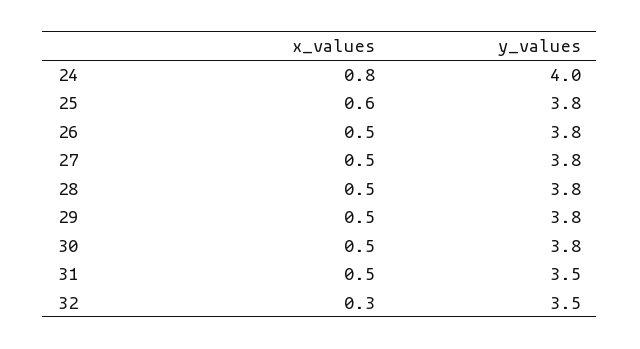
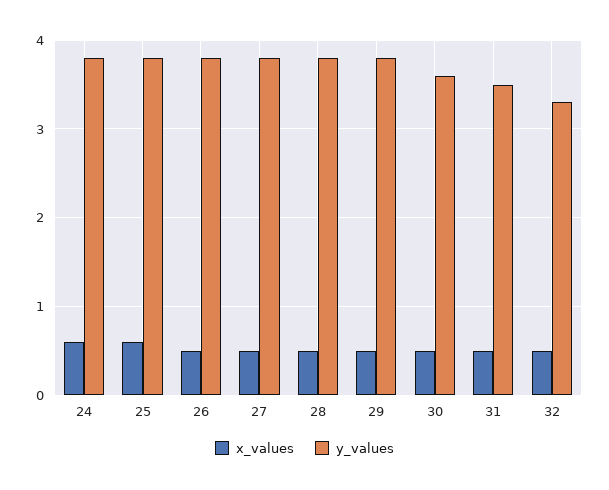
x_values, 24: 0.8 -> 0.6
y_values, 24: 4 -> 3.8
y_values, 30: 3.8 -> 3.6
x_values, 32: 0.3 -> 0.5
y_values, 32: 3.5 -> 3.3

